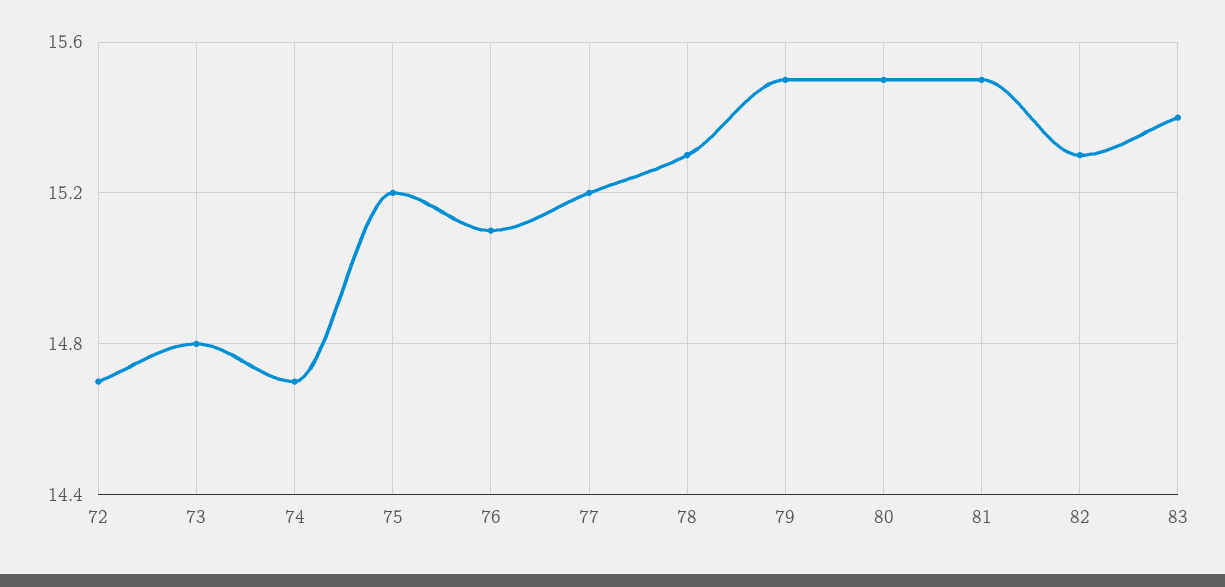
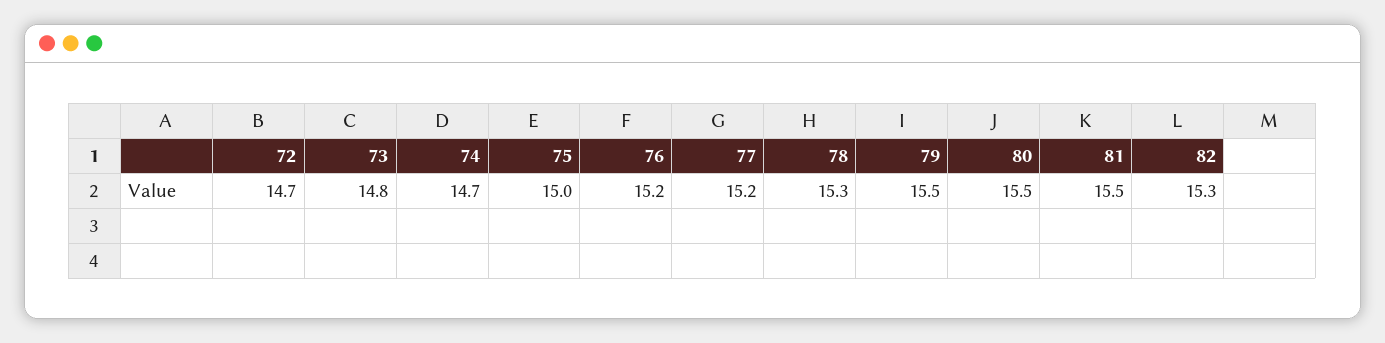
75: 15.2 -> 15
76: 15.1 -> 15.2
83: 15.4 -> none

